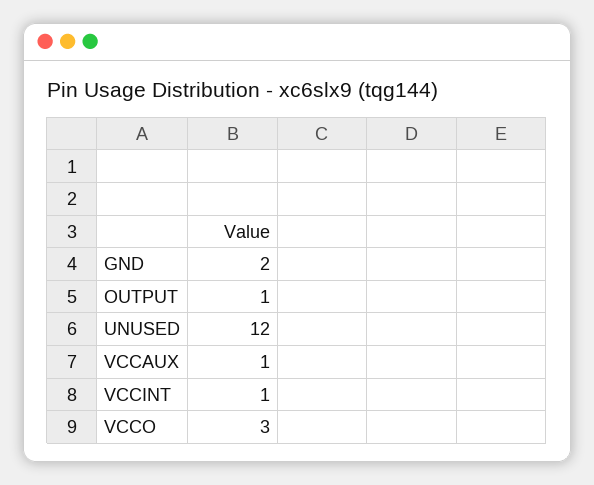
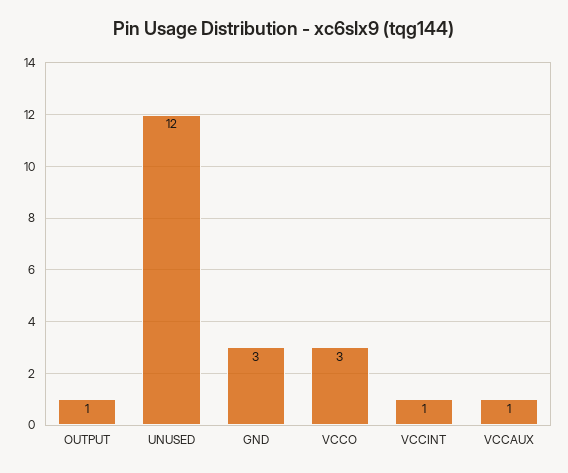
GND: 2 -> 3

